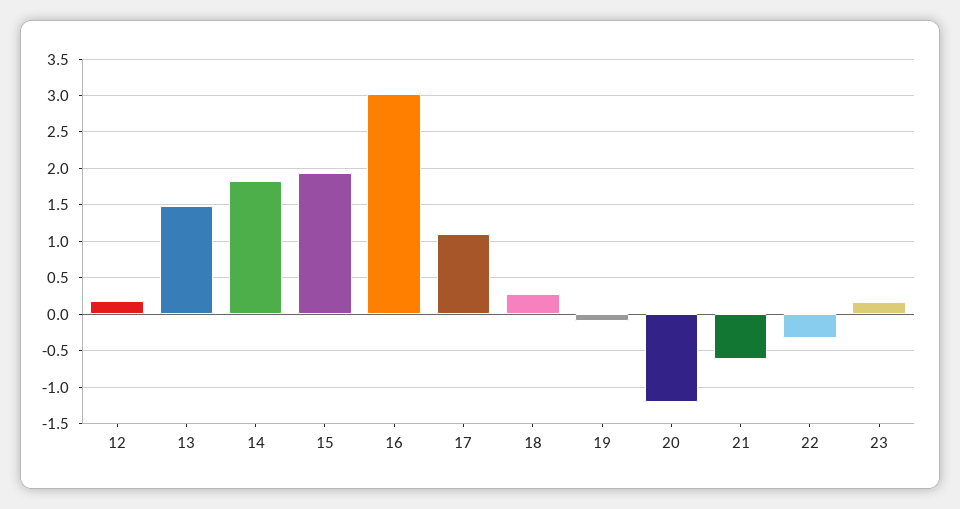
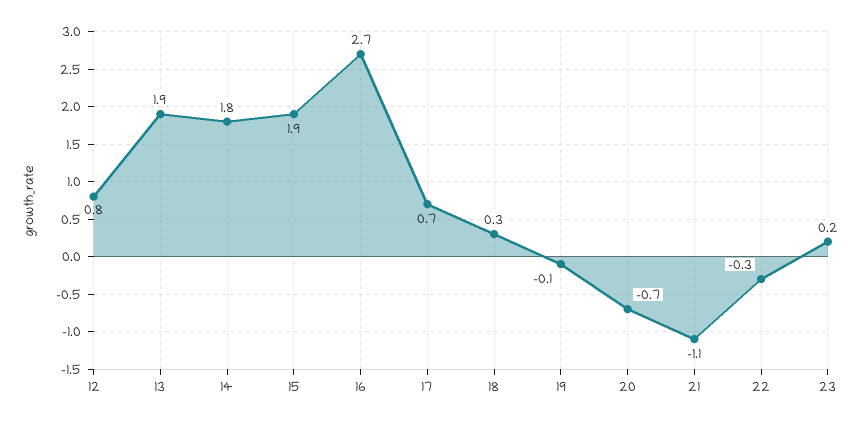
12: 0.2 -> 0.8
13: 1.5 -> 1.9
16: 3 -> 2.7
17: 1.1 -> 0.7
20: -1.2 -> -0.7
21: -0.6 -> -1.1

